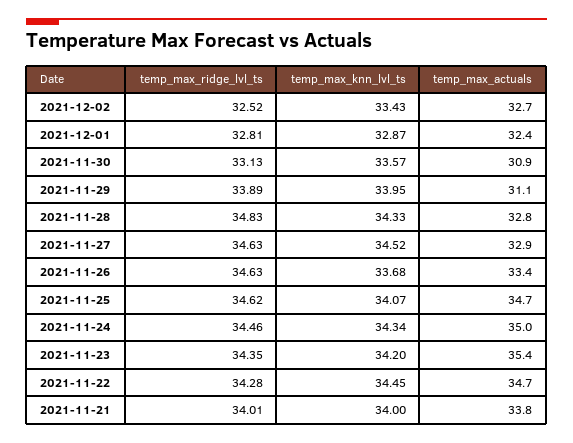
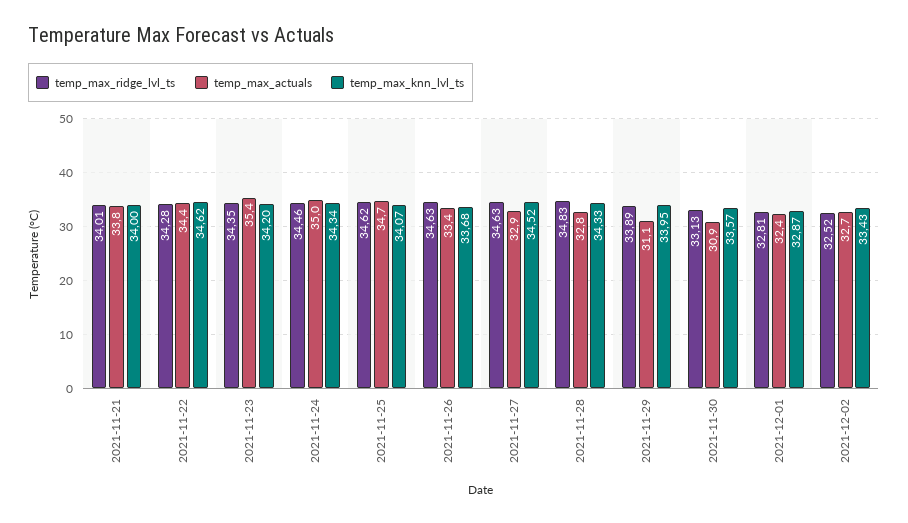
temp_max_knn_lvl_ts, 2021-11-22: 34.45 -> 34.62
temp_max_actuals, 2021-11-22: 34.7 -> 34.4

